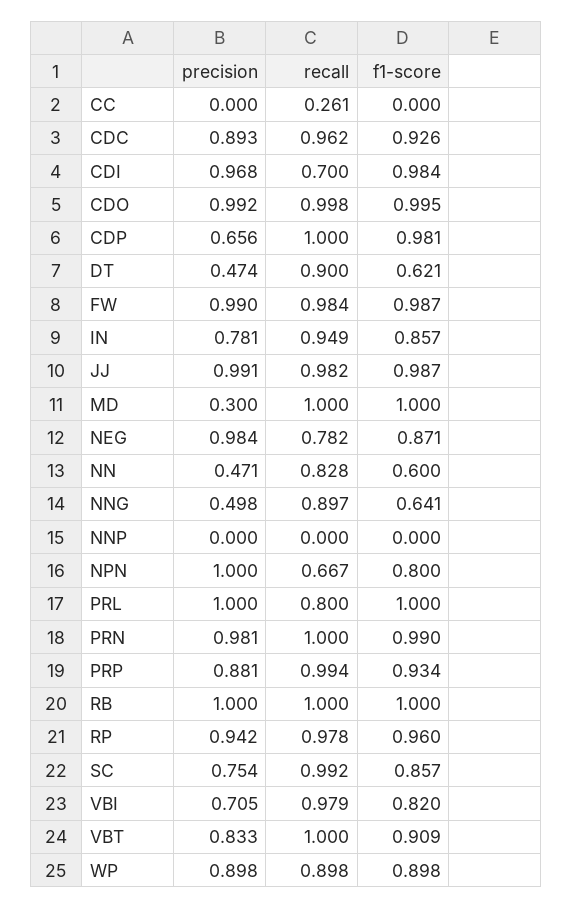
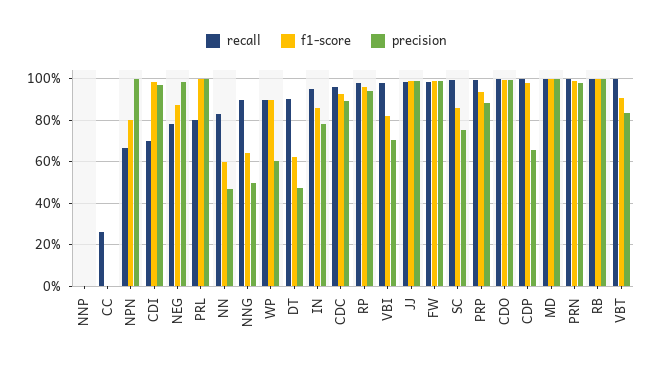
precision, MD: 0.3 -> 1
precision, WP: 0.898 -> 0.6

